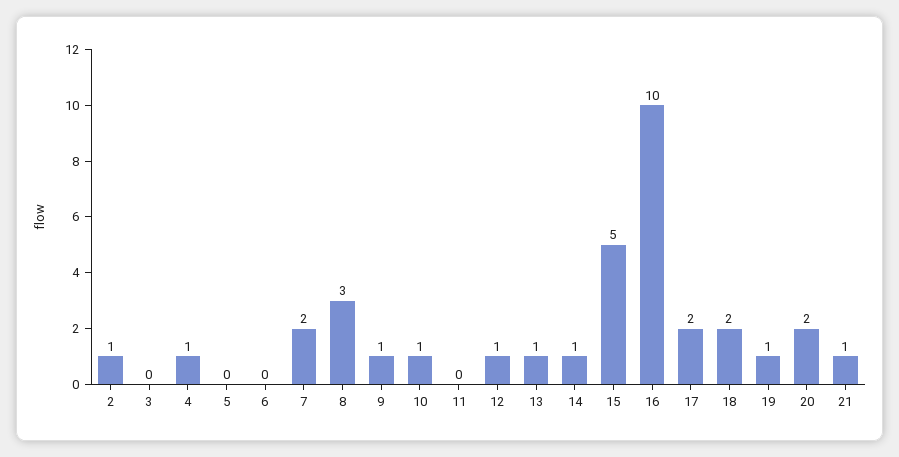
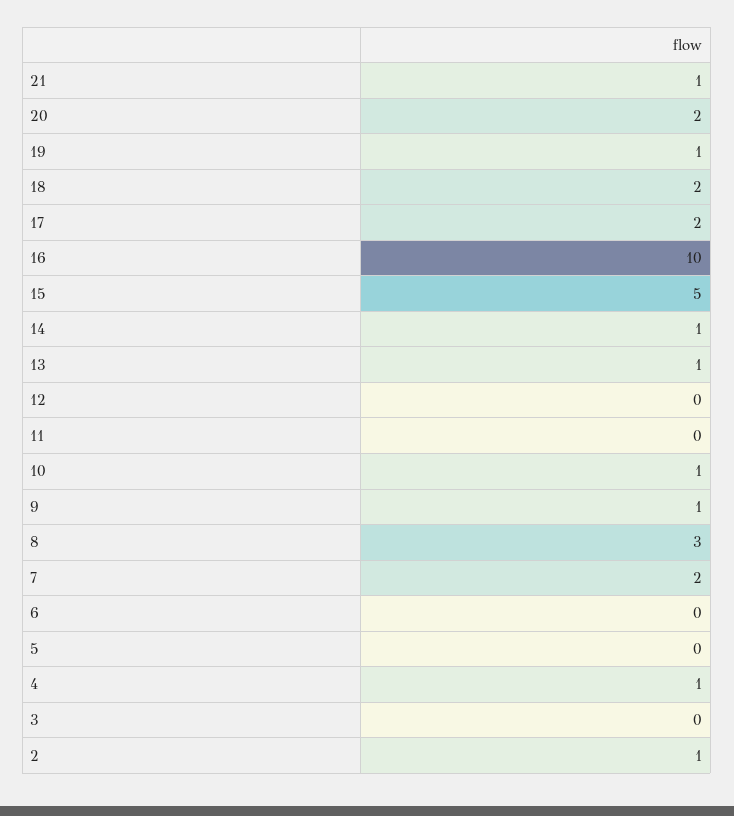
12: 1 -> 0

